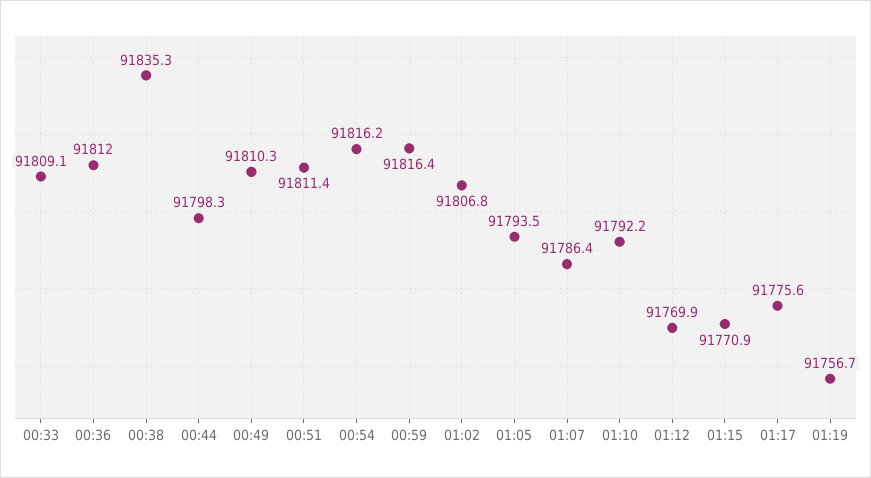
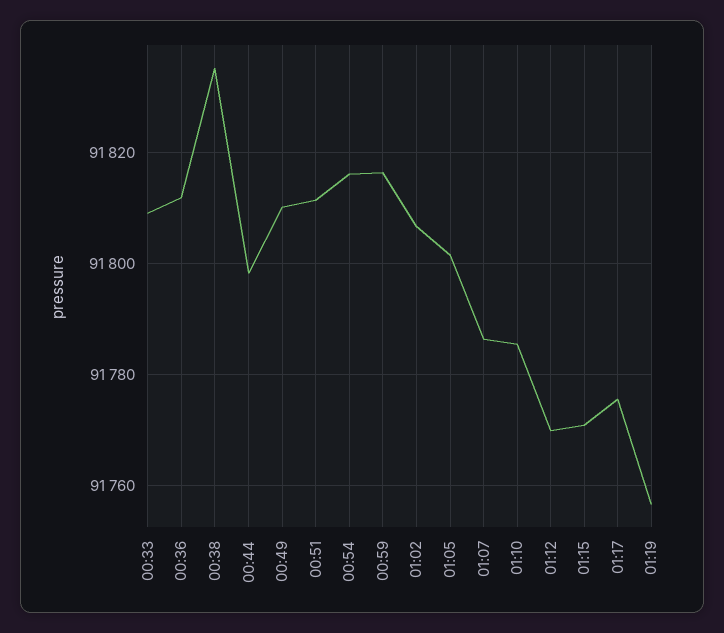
01:05: 91793.5 -> 91802
01:10: 91792.2 -> 91786

